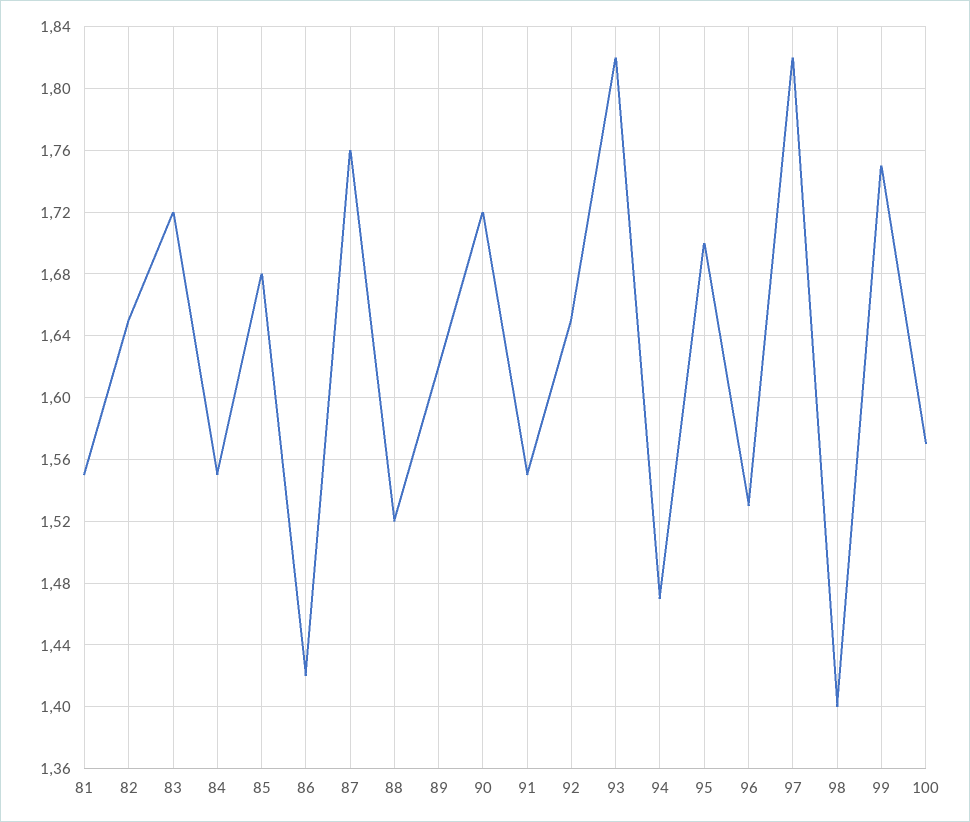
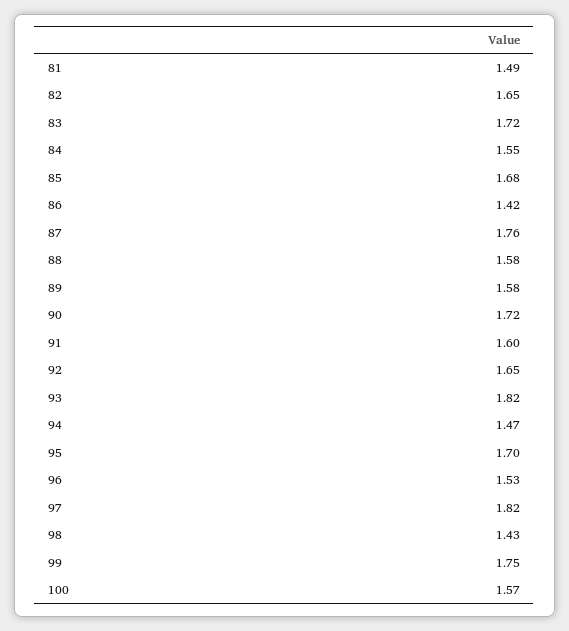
81: 1.55 -> 1.49
88: 1.52 -> 1.58
89: 1.62 -> 1.58
91: 1.55 -> 1.6
98: 1.4 -> 1.43

